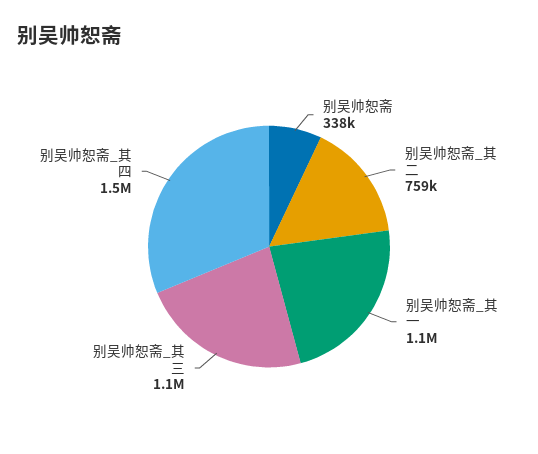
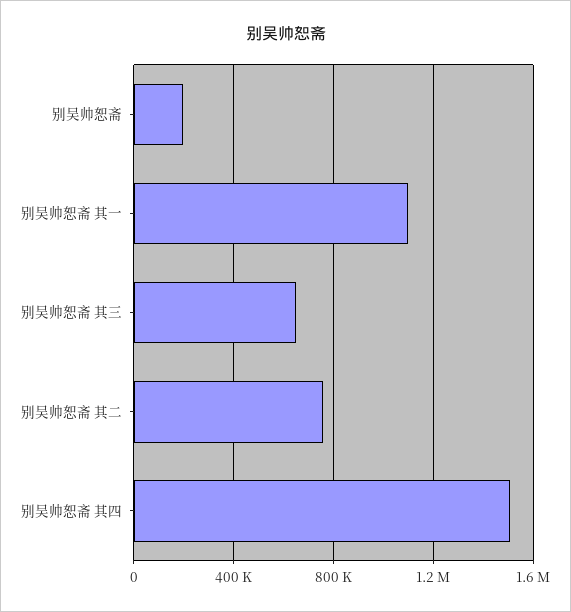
别吴帅恕斋: 338000 -> 200000
别吴帅恕斋_其三: 1100000 -> 650000

